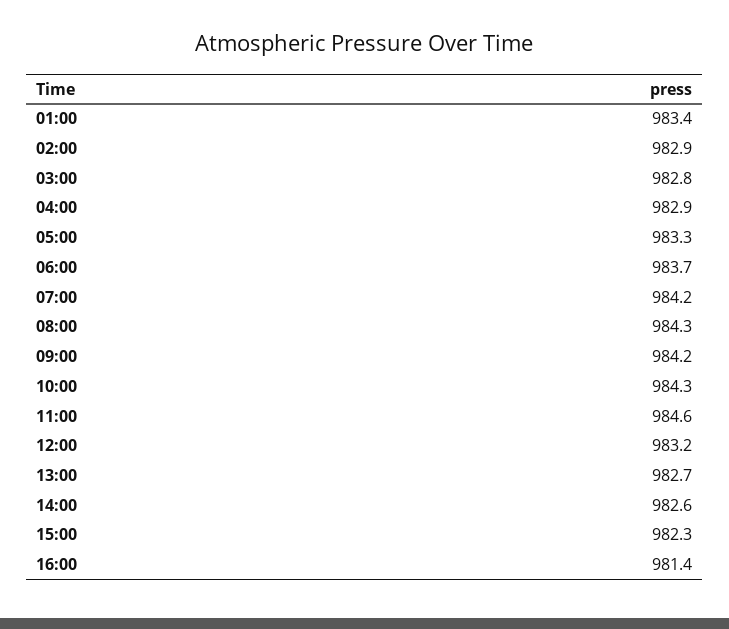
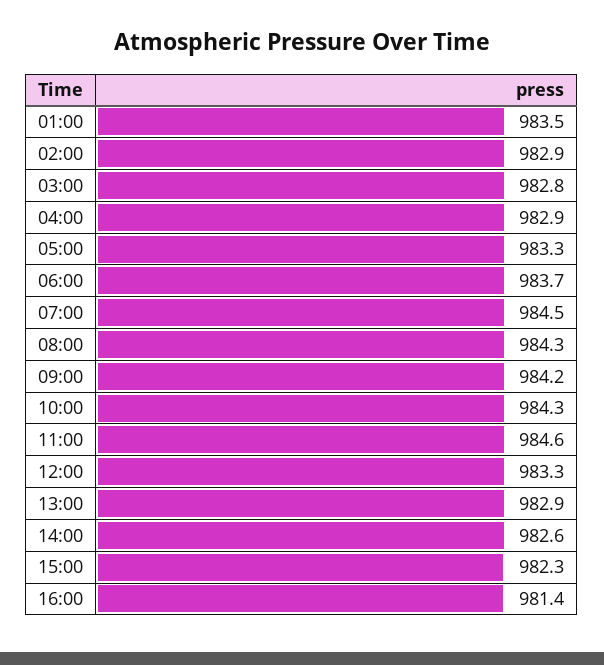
01:00: 983.4 -> 983.5
07:00: 984.2 -> 984.5
12:00: 983.2 -> 983.3
13:00: 982.7 -> 982.9

